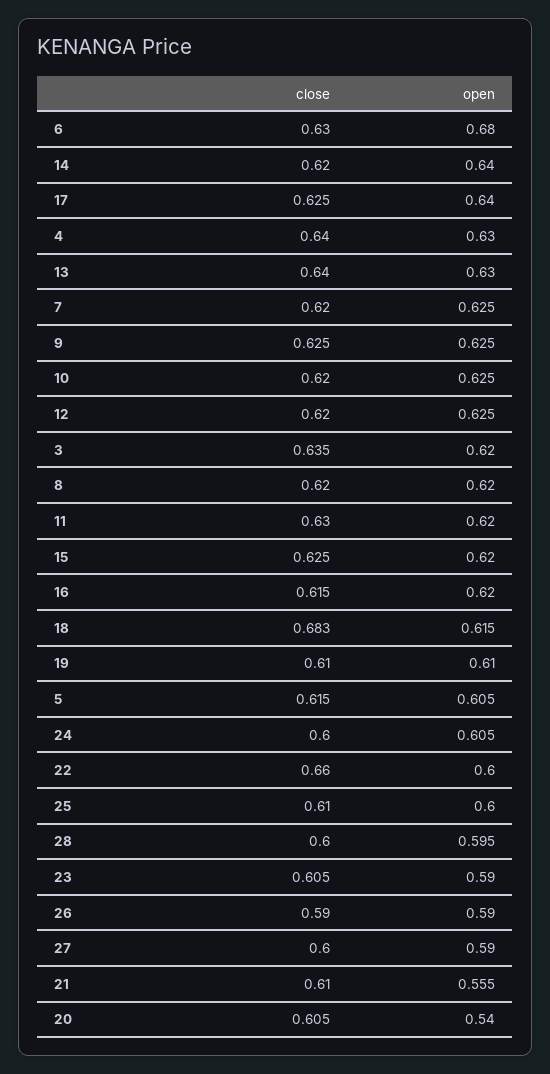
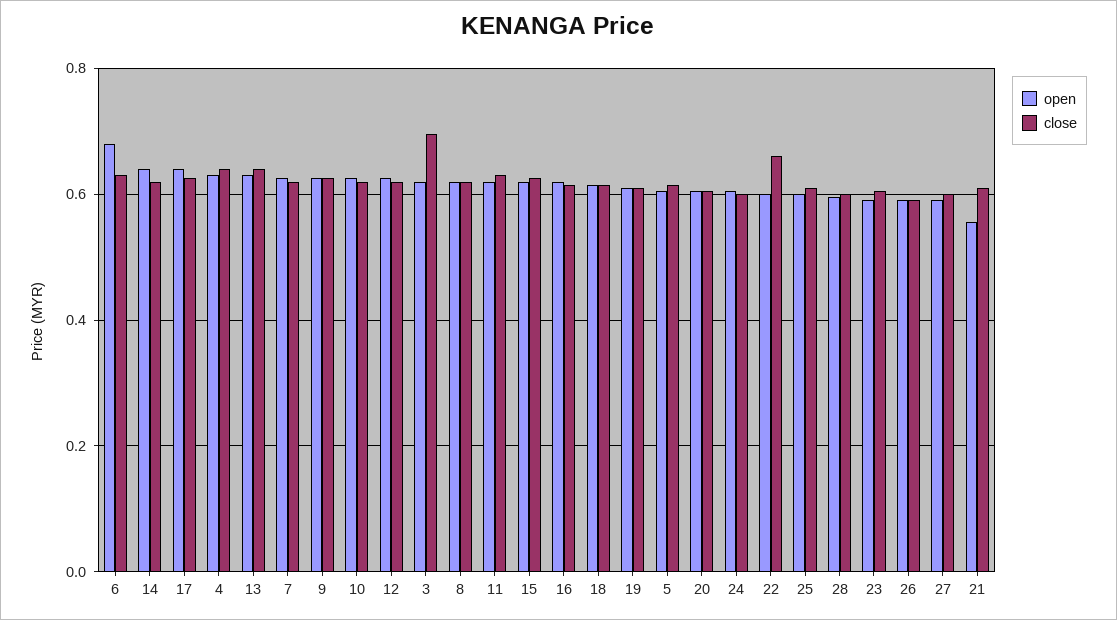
close, 3: 0.635 -> 0.7
close, 18: 0.683 -> 0.62
open, 20: 0.54 -> 0.6

